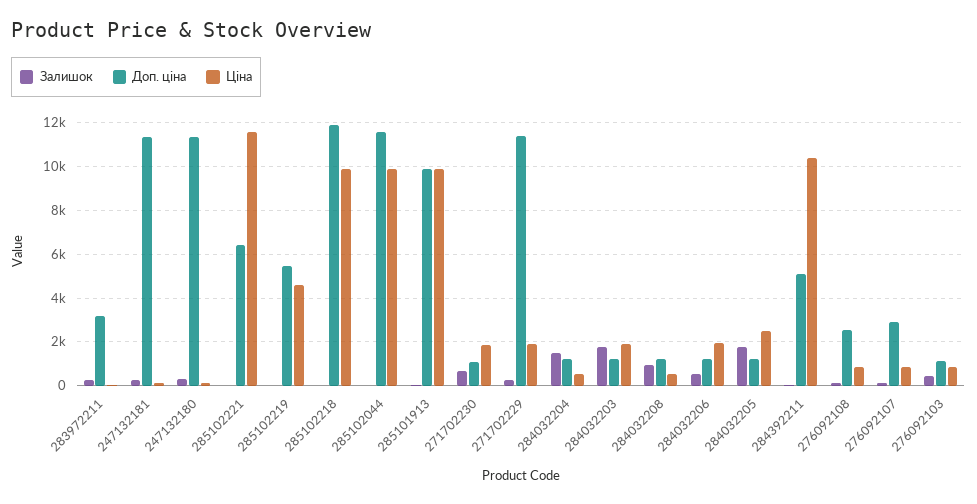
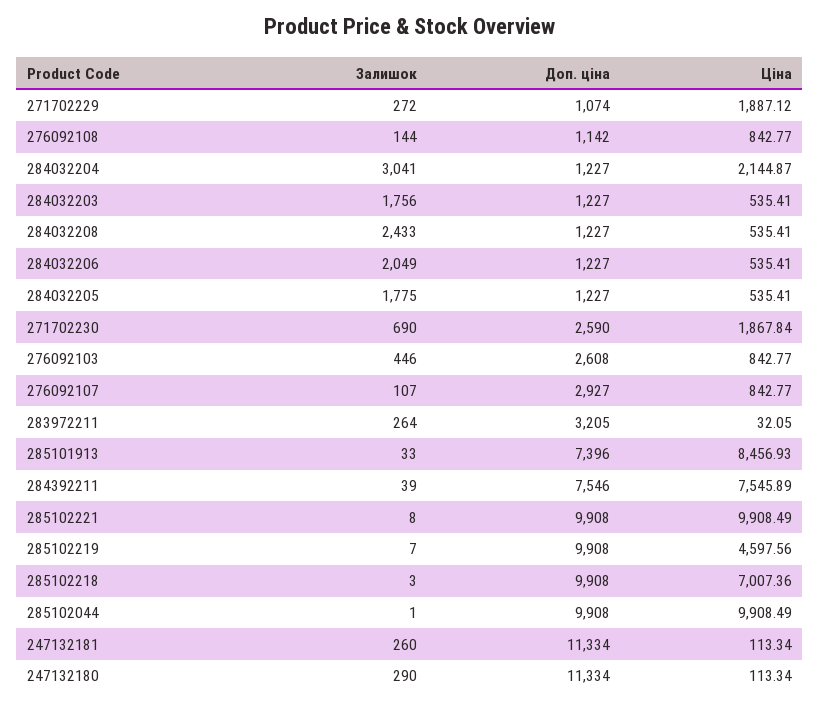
Доп. ціна, 285102221: 6500 -> 9908
Ціна, 285102221: 11500 -> 9908.49
Доп. ціна, 285102219: 5500 -> 9908
Доп. ціна, 285102218: 12000 -> 9908
Ціна, 285102218: 10000 -> 7007.36
Доп. ціна, 285102044: 11500 -> 9908
Доп. ціна, 285101913: 10000 -> 7396
Ціна, 285101913: 10000 -> 8456.93
Доп. ціна, 271702230: 1000 -> 2590
Доп. ціна, 271702229: 11500 -> 1074
Залишок, 284032204: 1500 -> 3041
Ціна, 284032204: 500 -> 2144.87
Ціна, 284032203: 2000 -> 535.41
Залишок, 284032208: 1000 -> 2433
Залишок, 284032206: 500 -> 2049
Ціна, 284032206: 2000 -> 535.41
Ціна, 284032205: 2500 -> 535.41
Доп. ціна, 284392211: 5000 -> 7546
Ціна, 284392211: 10500 -> 7545.89
Доп. ціна, 276092108: 2500 -> 1142
Доп. ціна, 276092103: 1000 -> 2608

